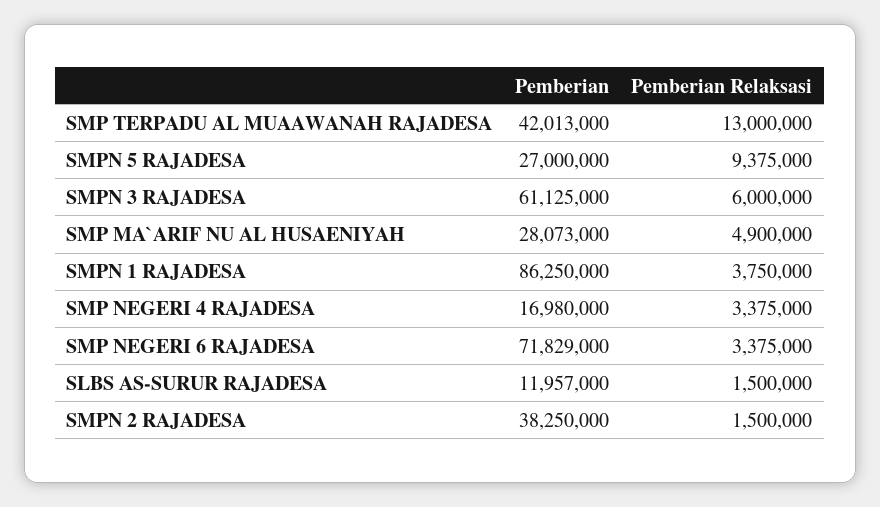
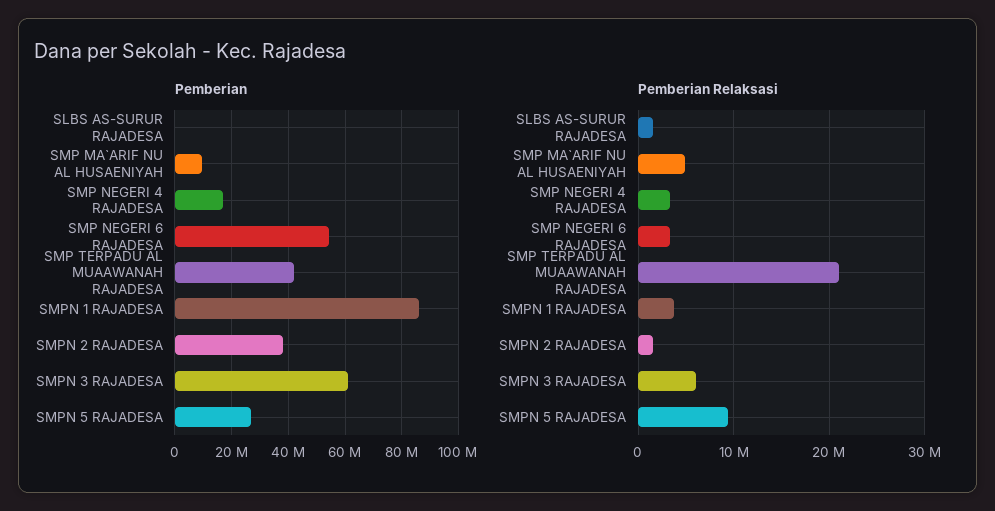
Pemberian Relaksasi, SMP TERPADU AL MUAAWANAH RAJADESA: 13000000 -> 21000000
Pemberian, SMP MA`ARIF NU AL HUSAENIYAH: 28073000 -> 10000000
Pemberian, SMP NEGERI 6 RAJADESA: 71829000 -> 55000000
Pemberian, SLBS AS-SURUR RAJADESA: 11957000 -> 0

